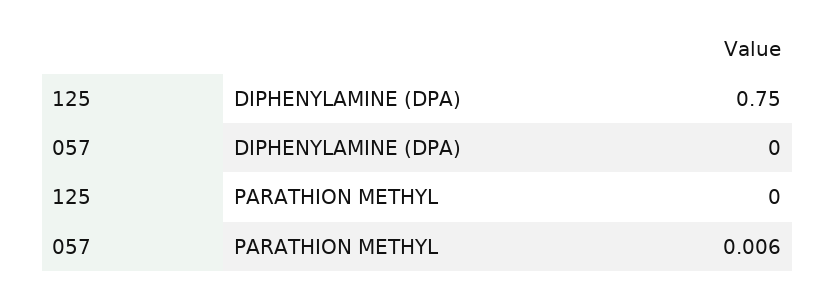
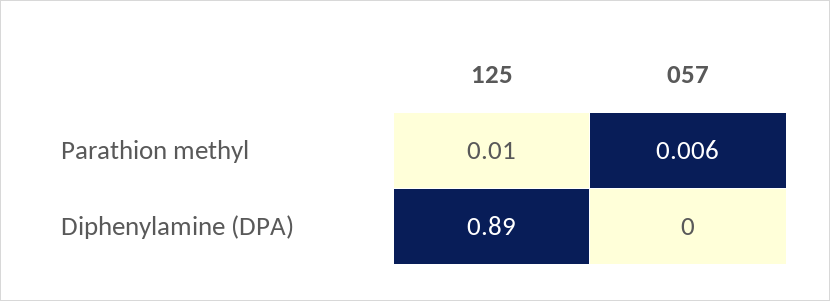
125, DIPHENYLAMINE (DPA): 0.75 -> 0.89
125, PARATHION METHYL: 0 -> 0.01

